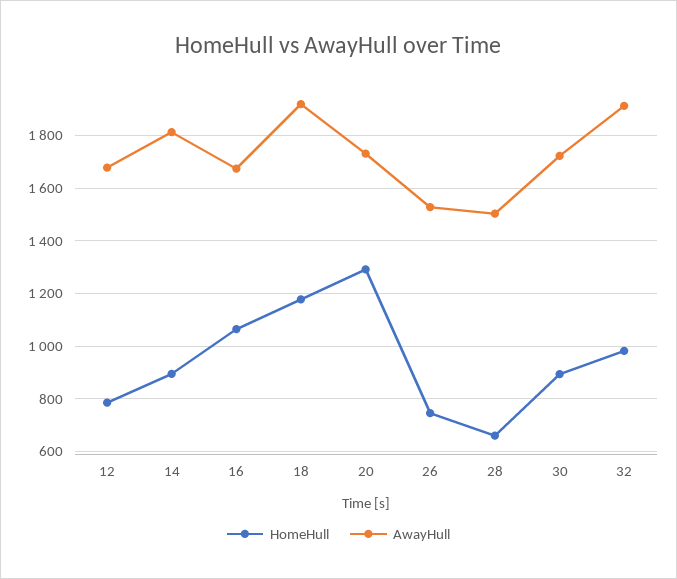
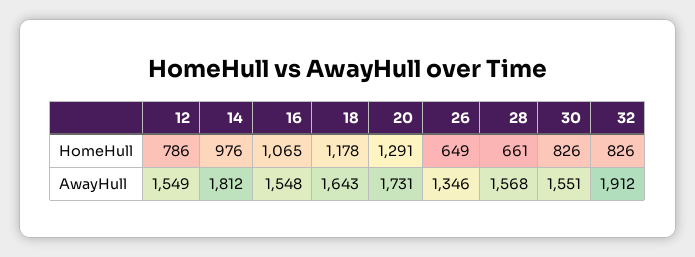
AwayHull, 12: 1675 -> 1549
HomeHull, 14: 900 -> 976
AwayHull, 16: 1675 -> 1548
AwayHull, 18: 1925 -> 1643
HomeHull, 26: 750 -> 649
AwayHull, 26: 1525 -> 1346
AwayHull, 28: 1500 -> 1568
HomeHull, 30: 900 -> 826
AwayHull, 30: 1725 -> 1551
HomeHull, 32: 975 -> 826

